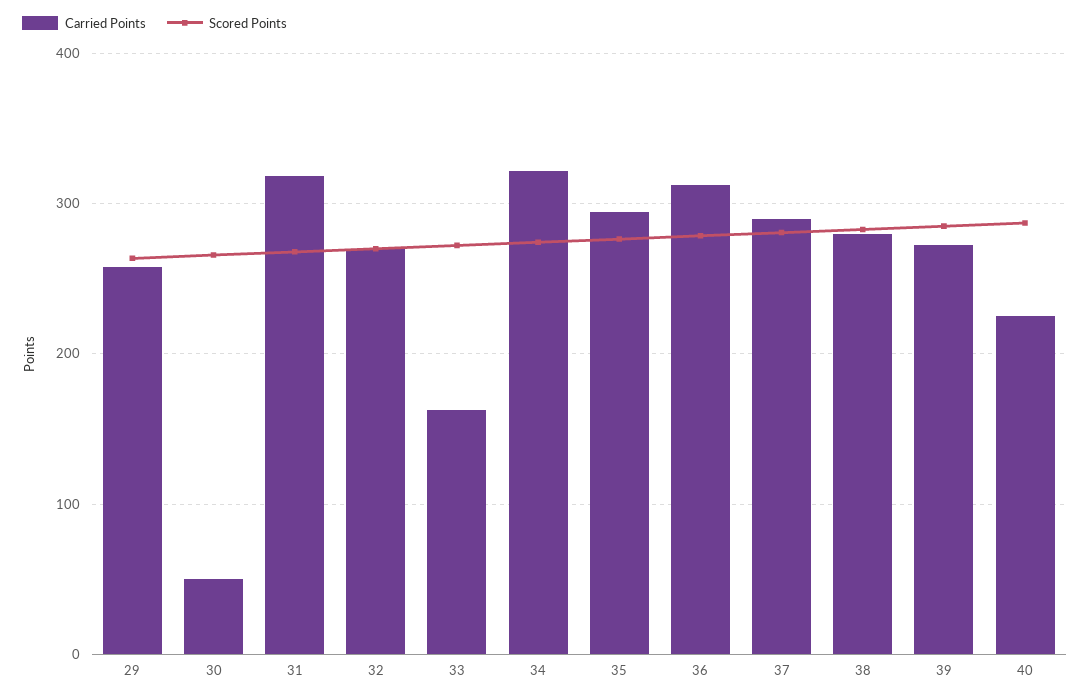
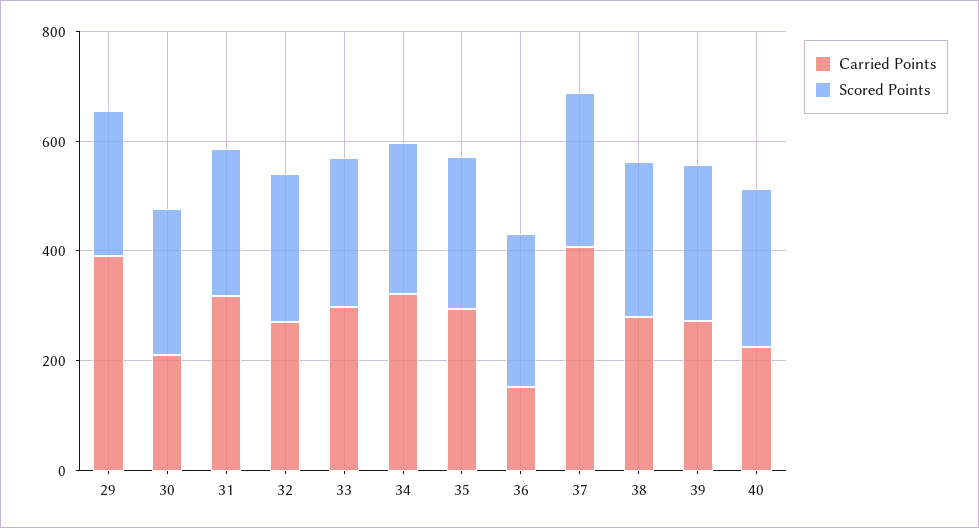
Carried Points, 29: 260 -> 400
Carried Points, 30: 50 -> 200
Carried Points, 33: 160 -> 300
Carried Points, 36: 310 -> 150
Carried Points, 37: 290 -> 400

